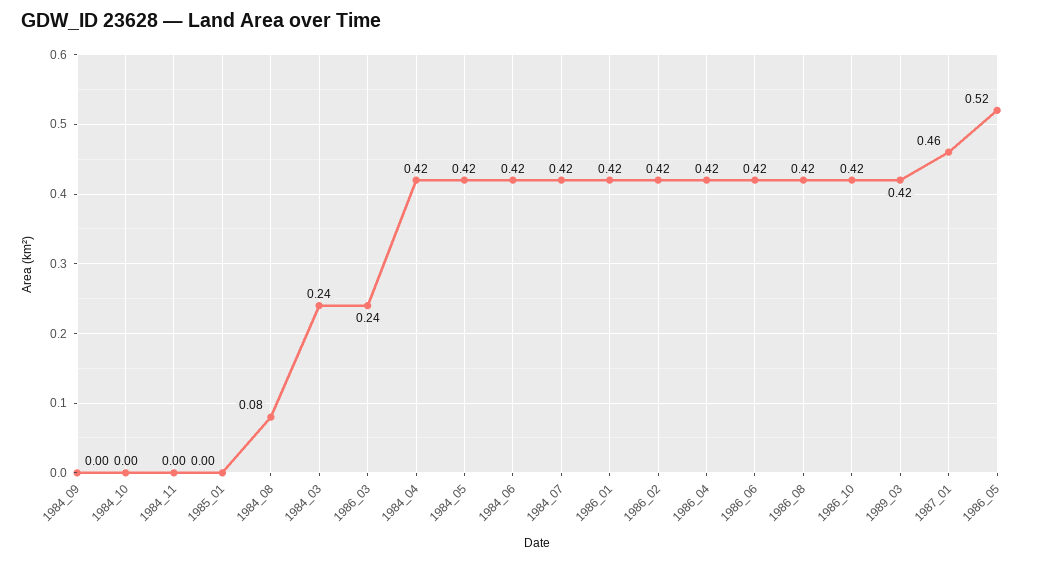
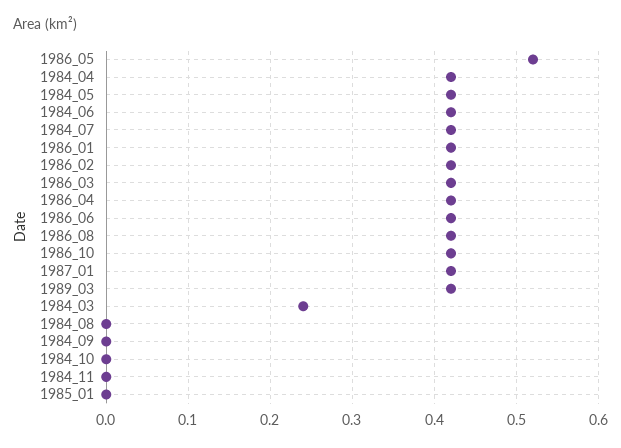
1984_08: 0.08 -> 0
1986_03: 0.24 -> 0.42
1987_01: 0.46 -> 0.42

